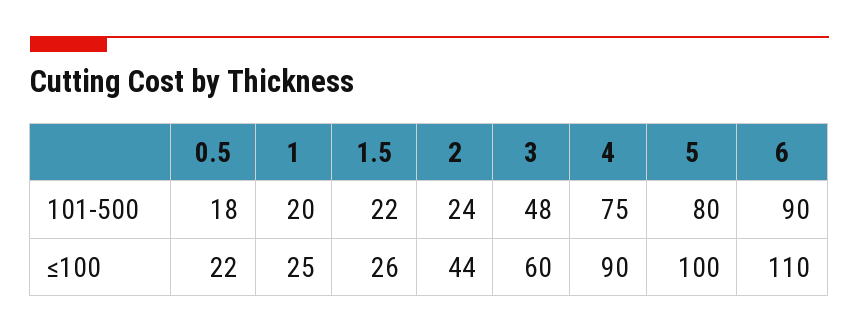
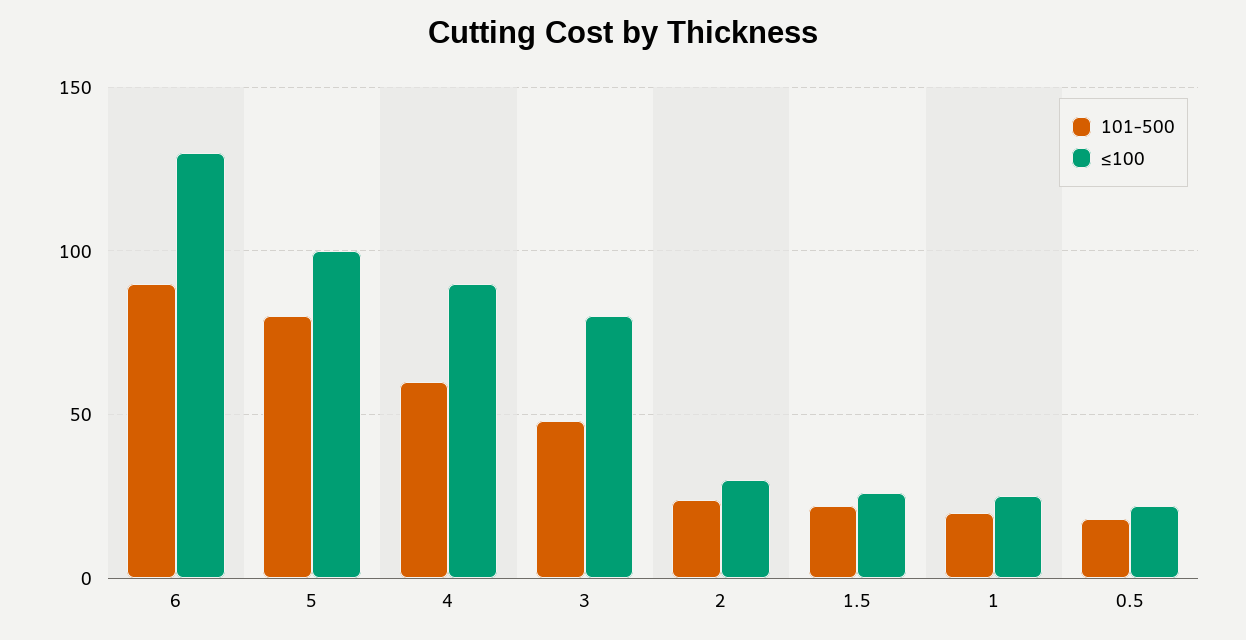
101-500, 4: 75 -> 60
≤100, 2: 44 -> 30
≤100, 3: 60 -> 80
≤100, 6: 110 -> 130

